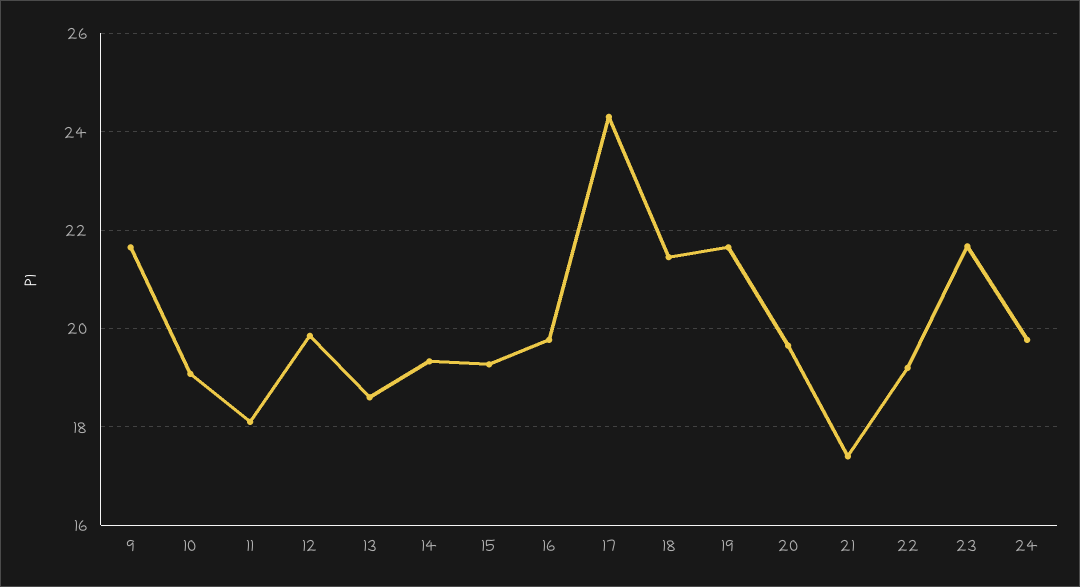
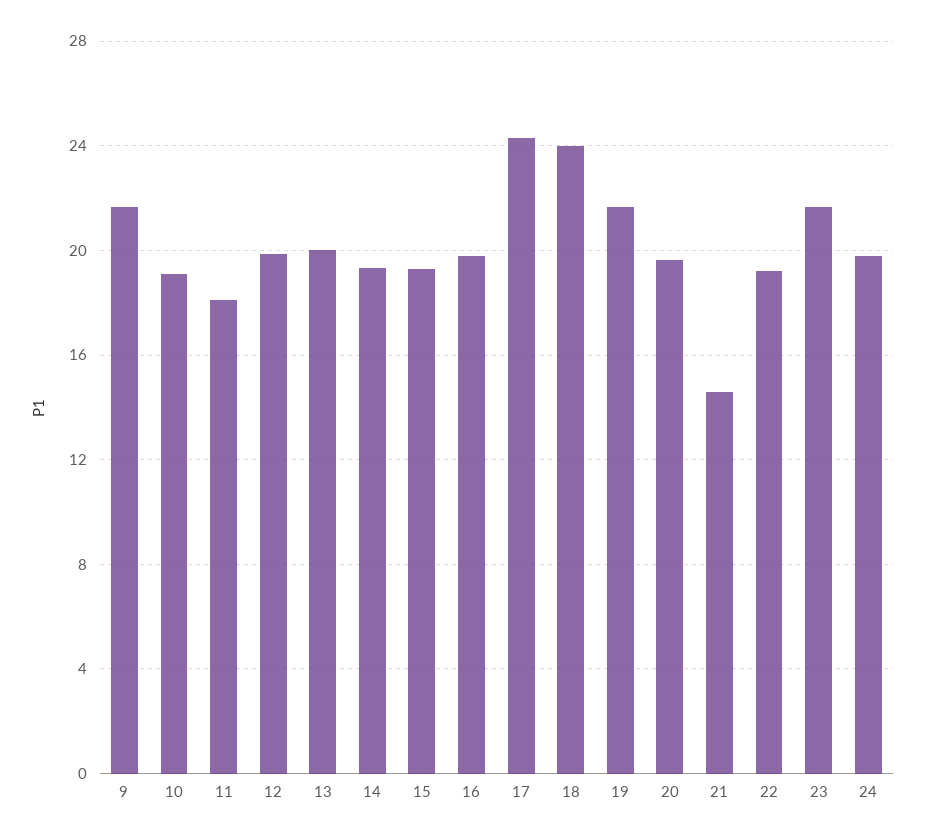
13: 18.6 -> 20
18: 21.4 -> 24
21: 17.4 -> 14.5

